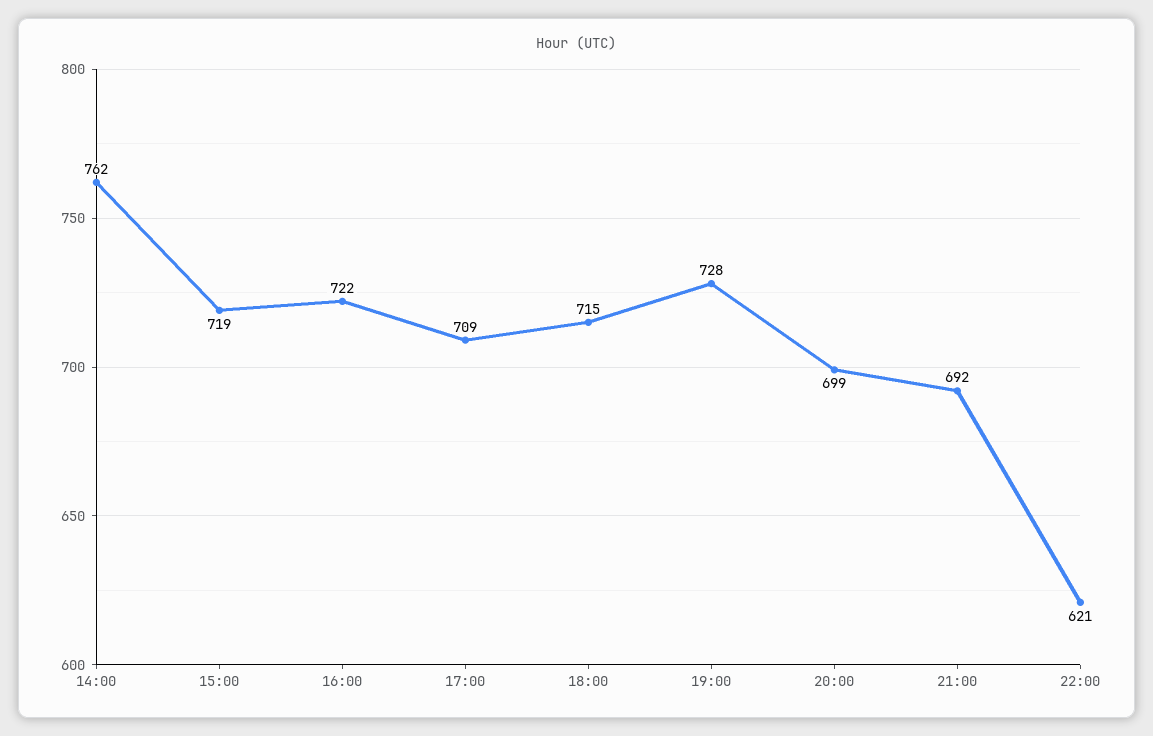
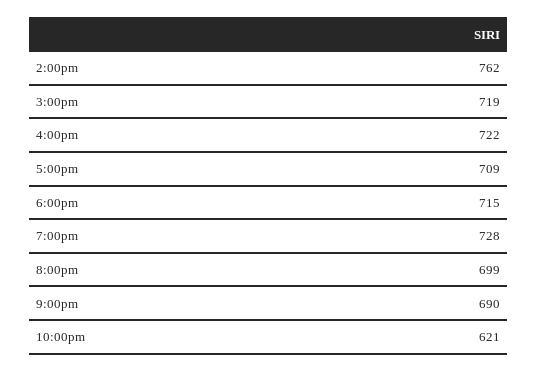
21:00: 692 -> 690

